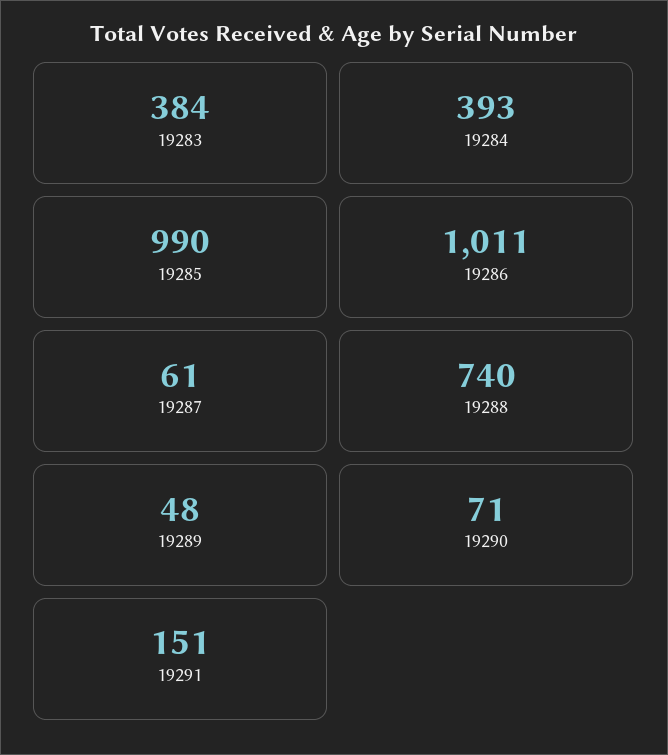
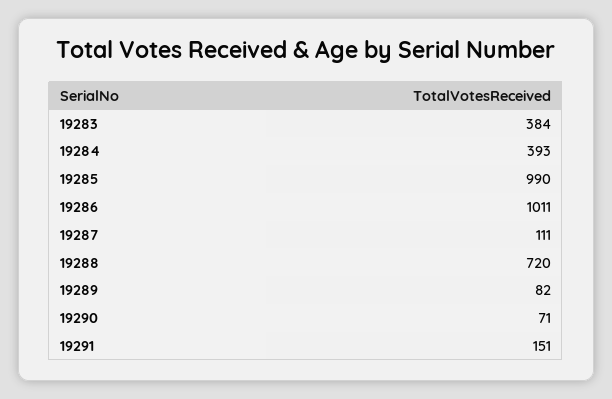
19287: 61 -> 111
19288: 740 -> 720
19289: 48 -> 82

